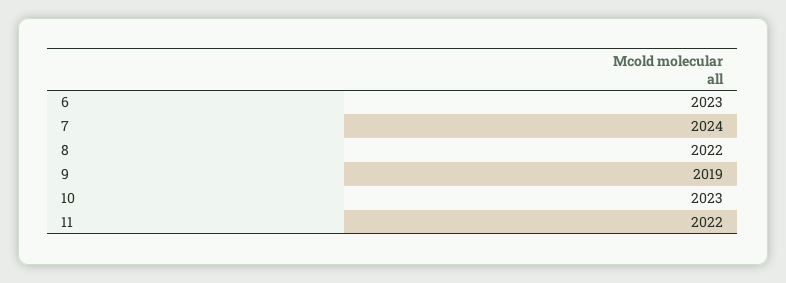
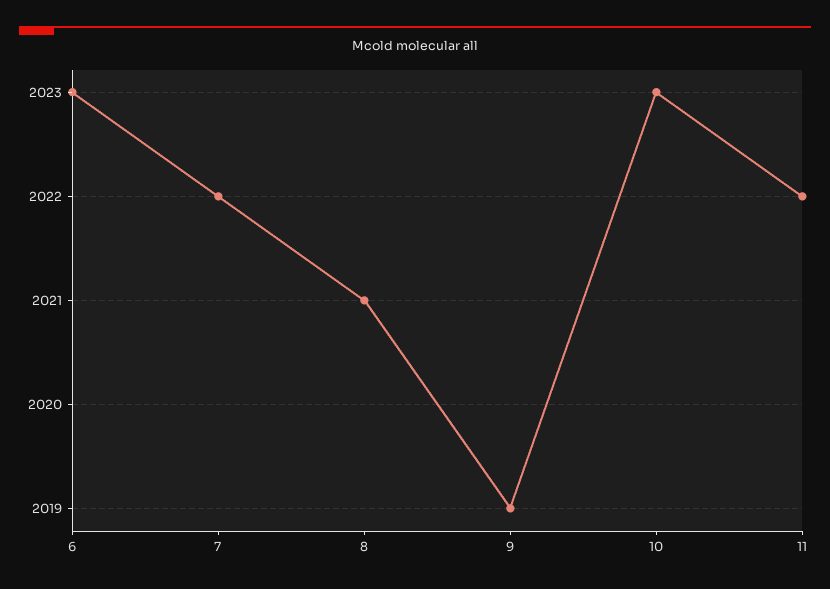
7: 2024 -> 2022
8: 2022 -> 2021

